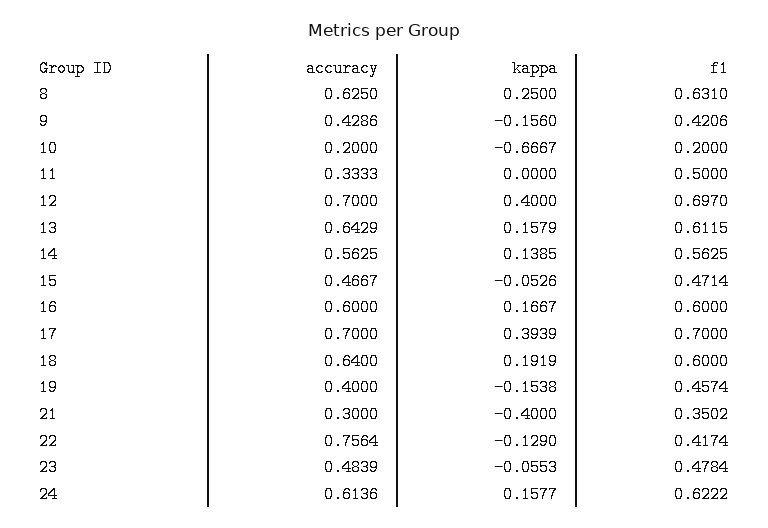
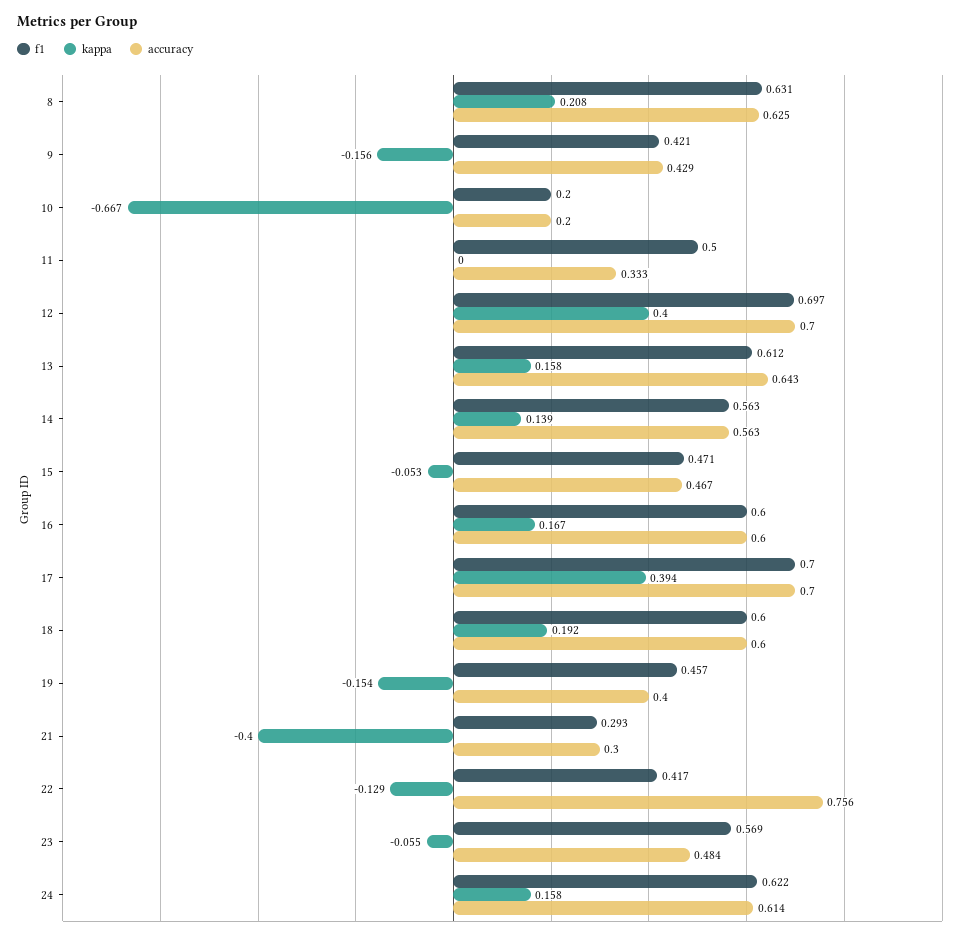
kappa, 8: 0.25 -> 0.208
accuracy, 18: 0.64 -> 0.6
f1, 21: 0.3502 -> 0.293
f1, 23: 0.4784 -> 0.569

